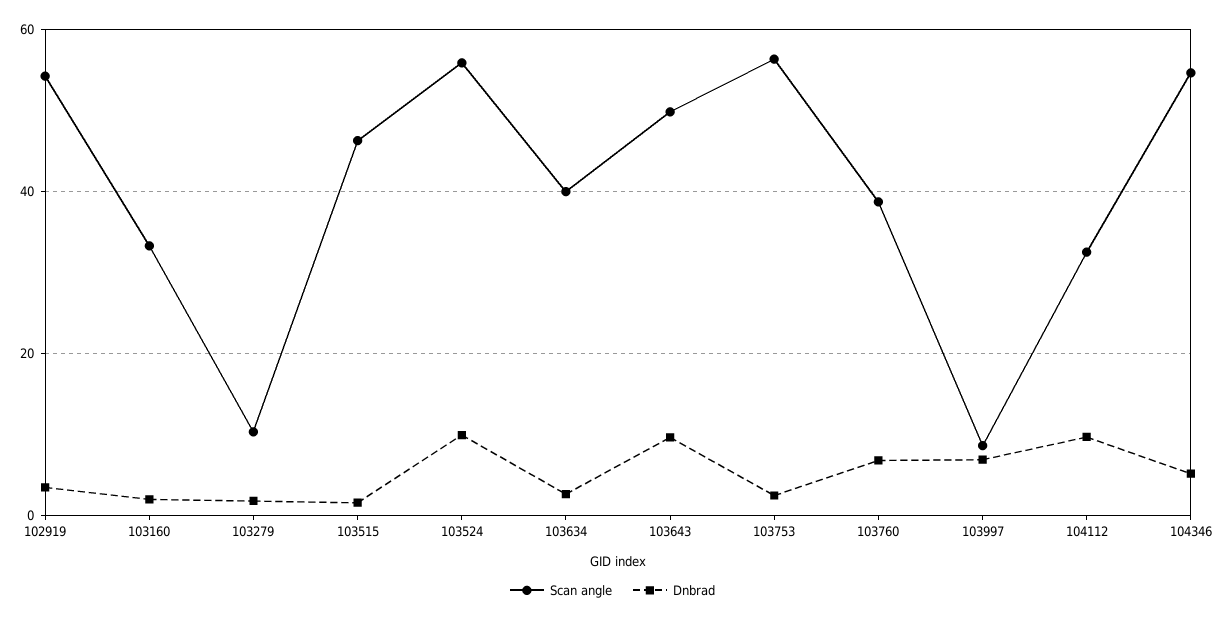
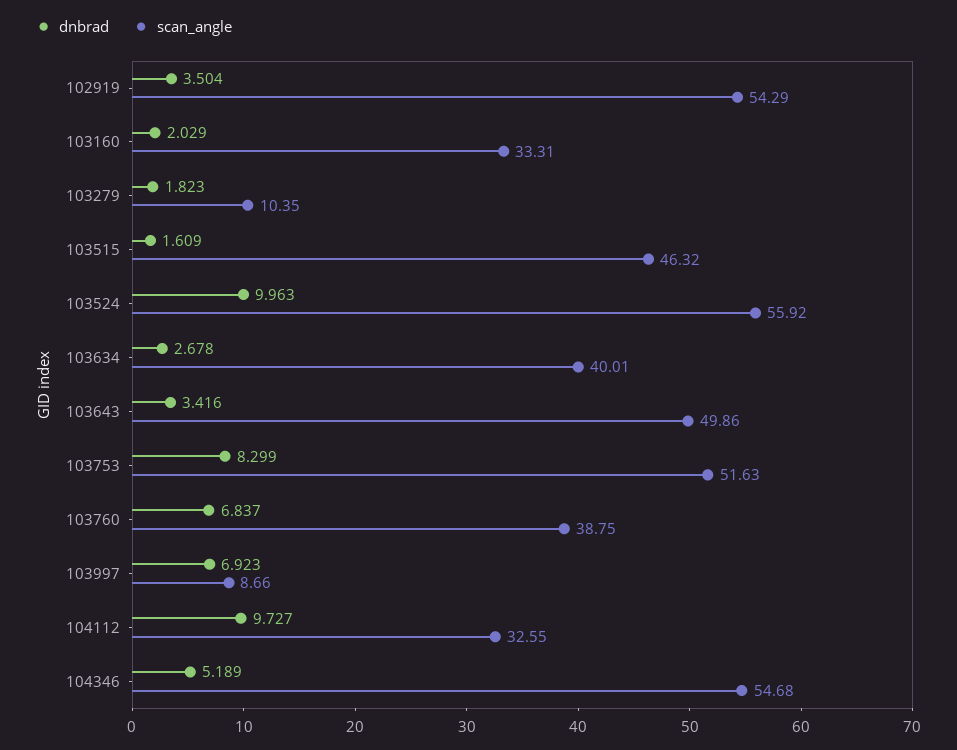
Dnbrad, 103643: 10 -> 3.416
Scan angle, 103753: 56 -> 51.63
Dnbrad, 103753: 2 -> 8.299

